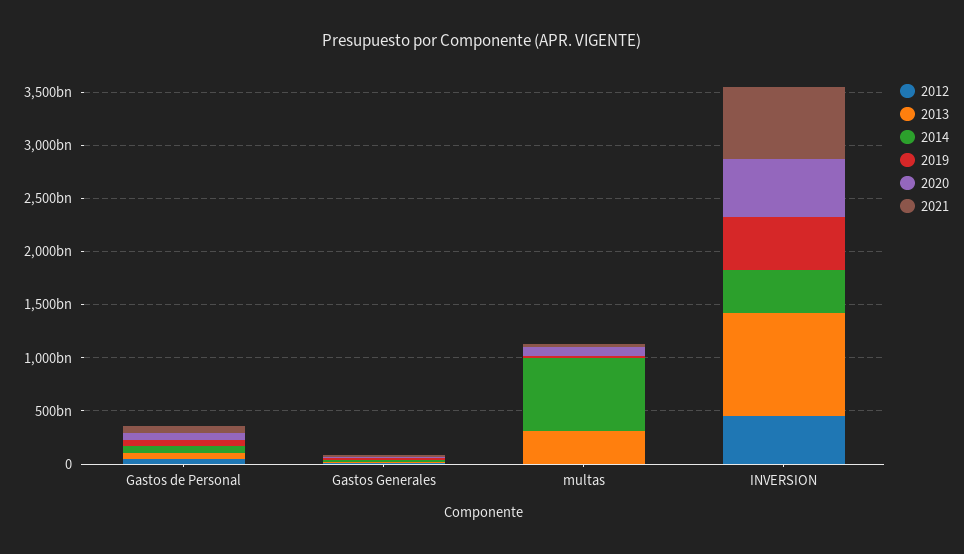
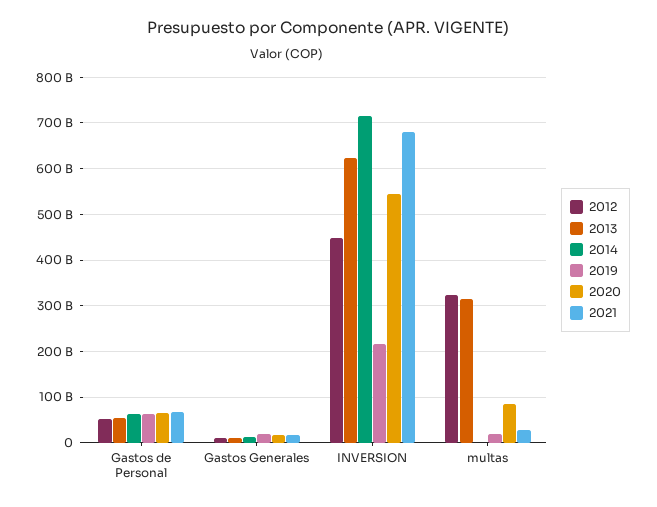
2012, multas: 0 -> 320000000000
2014, multas: 700000000000 -> 0
2013, INVERSION: 1000000000000 -> 620000000000
2014, INVERSION: 400000000000 -> 720000000000
2019, INVERSION: 500000000000 -> 220000000000

